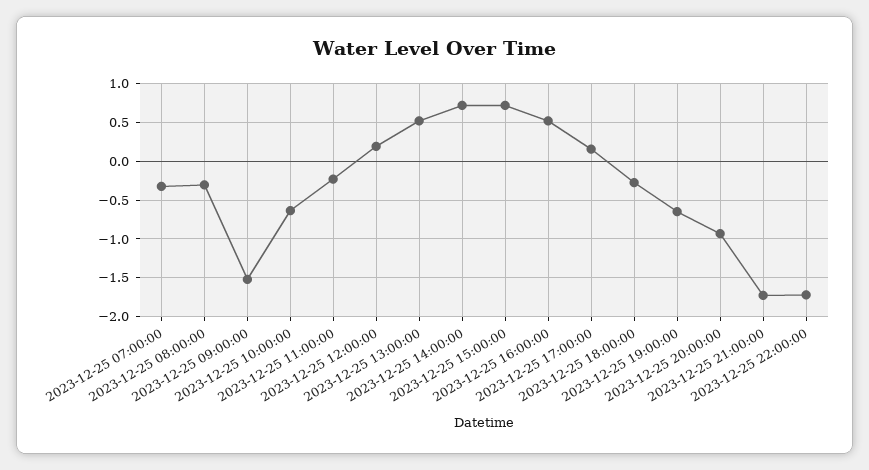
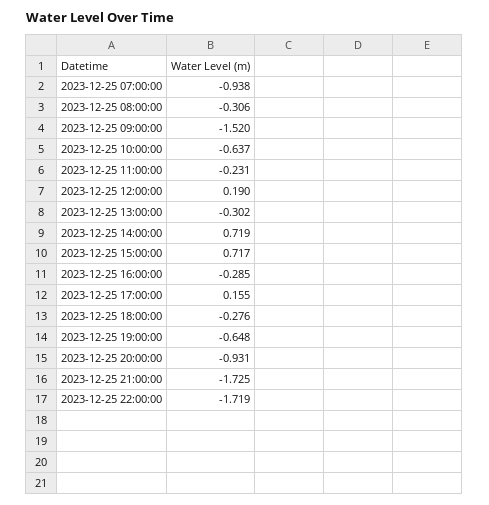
2023-12-25 07:00:00: -0.3 -> -0.938
2023-12-25 13:00:00: 0.5 -> -0.302
2023-12-25 16:00:00: 0.5 -> -0.285

